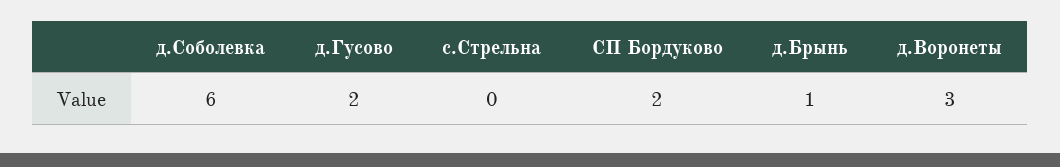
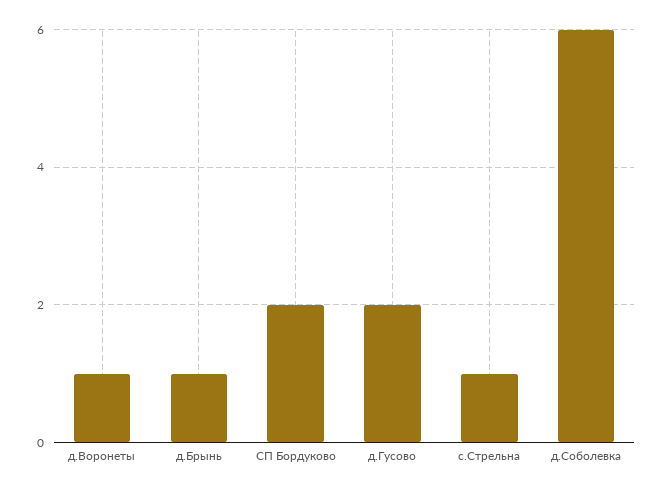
с.Стрельна: 0 -> 1
д.Воронеты: 3 -> 1

